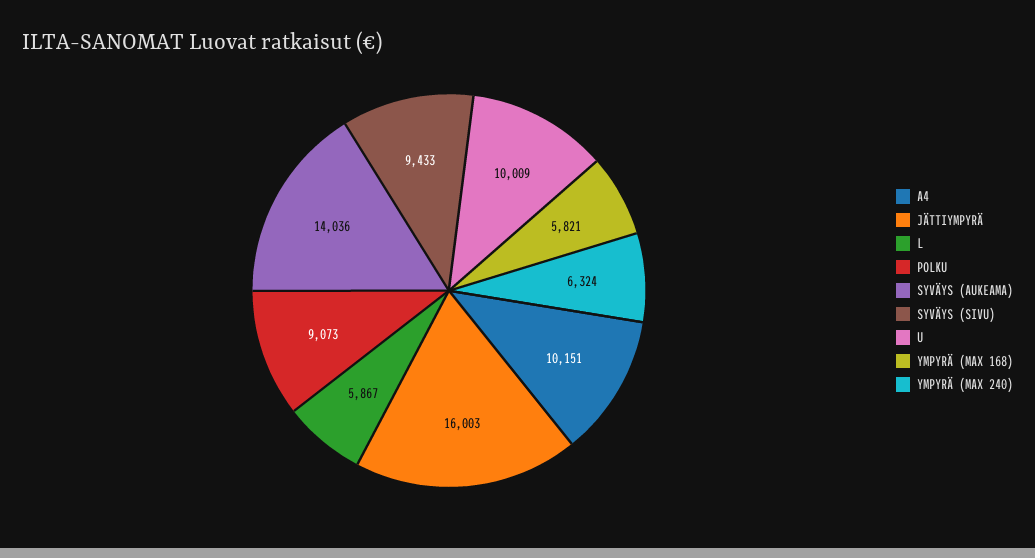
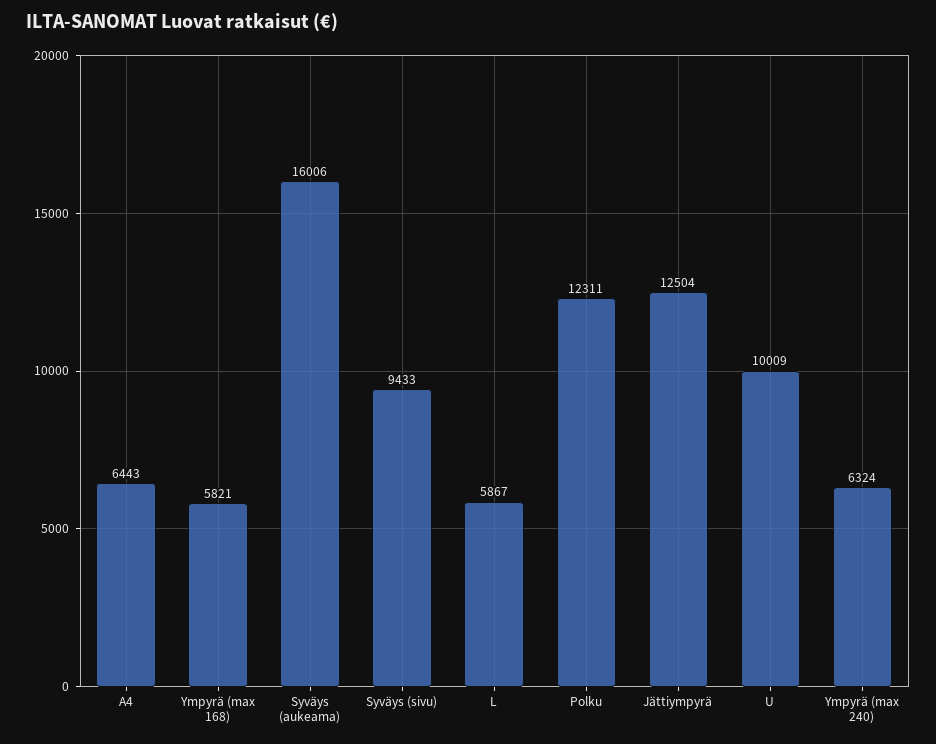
A4: 10151 -> 6443
JÄTTIYMPYRÄ: 16003 -> 12504
POLKU: 9073 -> 12311
SYVÄYS (AUKEAMA): 14036 -> 16006

